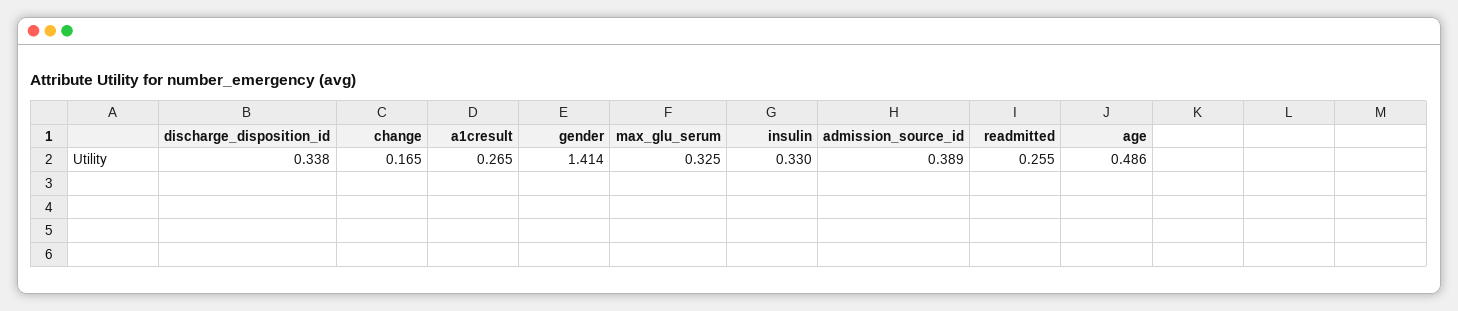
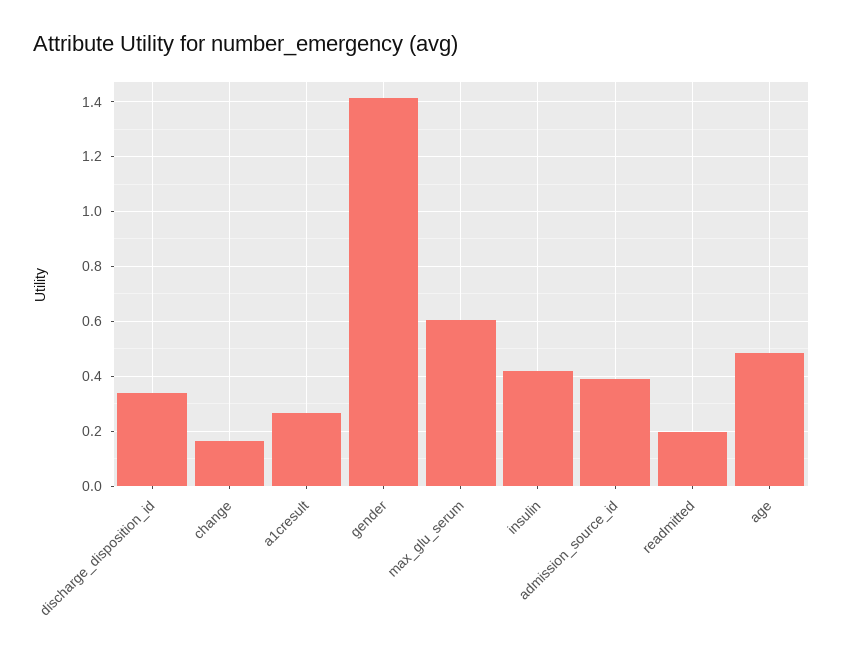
max_glu_serum: 0.325 -> 0.6
insulin: 0.33 -> 0.425
readmitted: 0.255 -> 0.2

